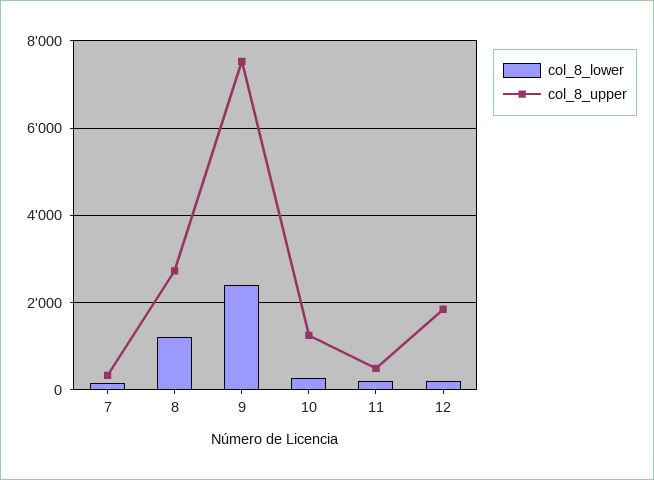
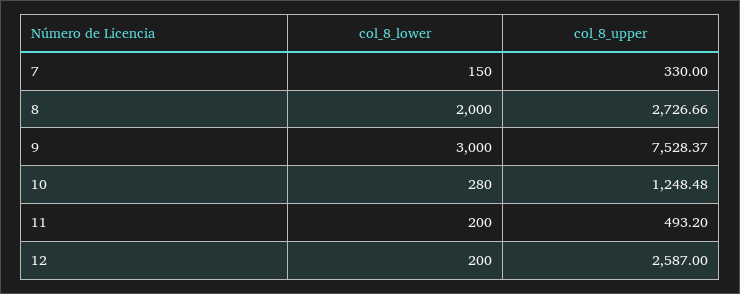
col_8_lower, 8: 1200 -> 2000
col_8_lower, 9: 2400 -> 3000
col_8_upper, 12: 1800 -> 2587

